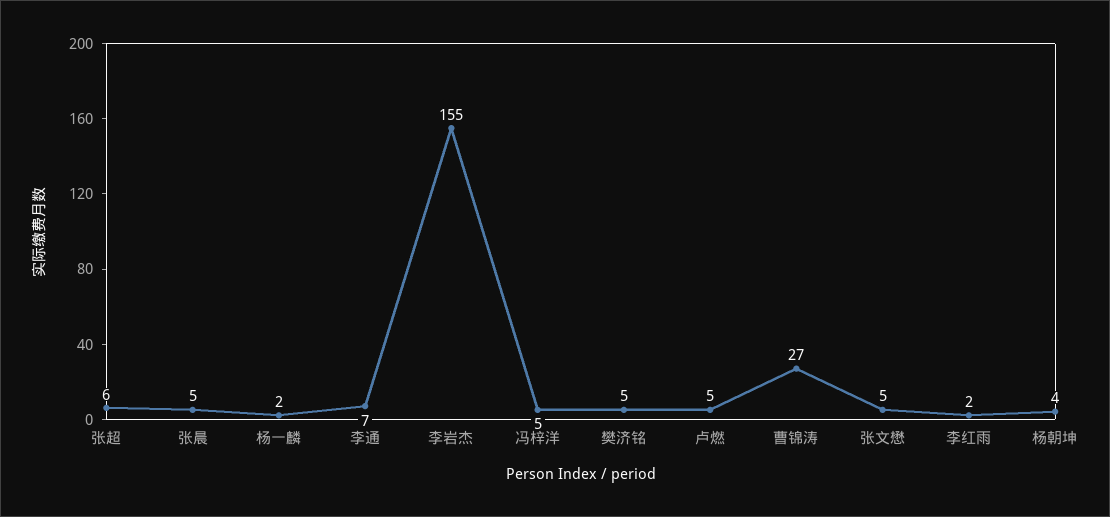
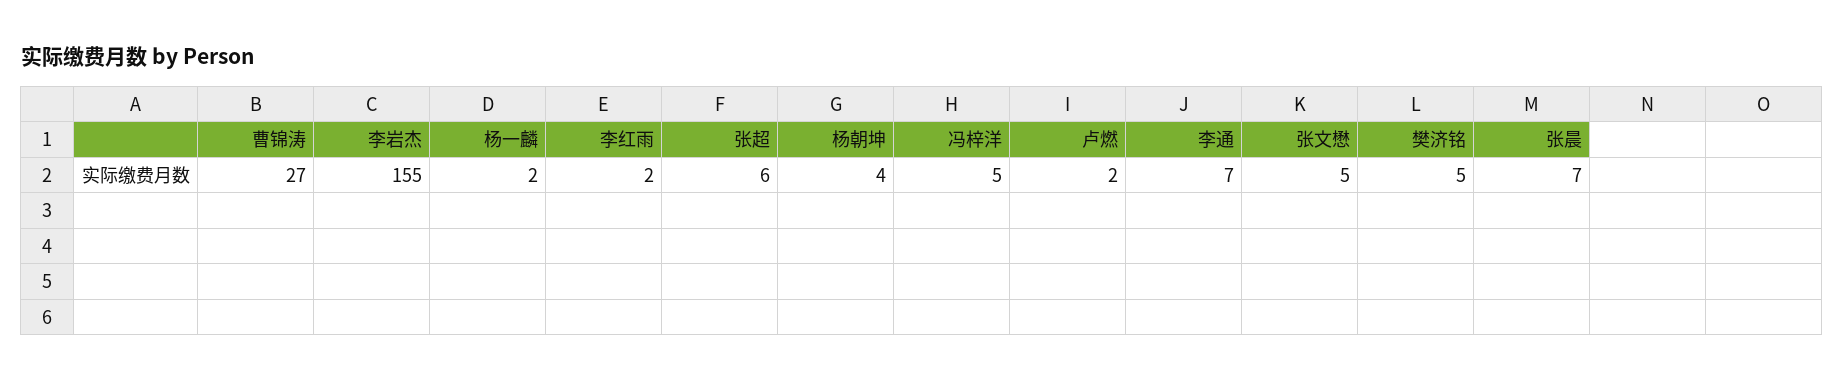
张晨: 5 -> 7
卢燃: 5 -> 2

